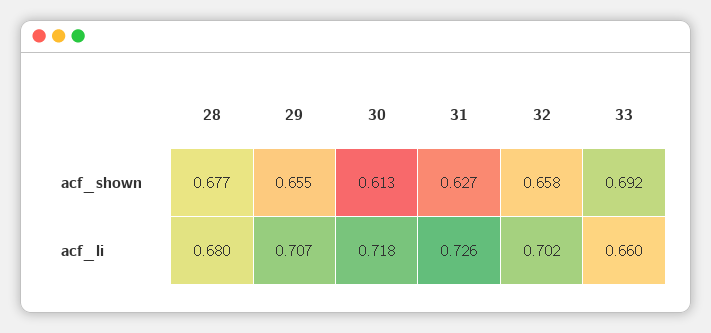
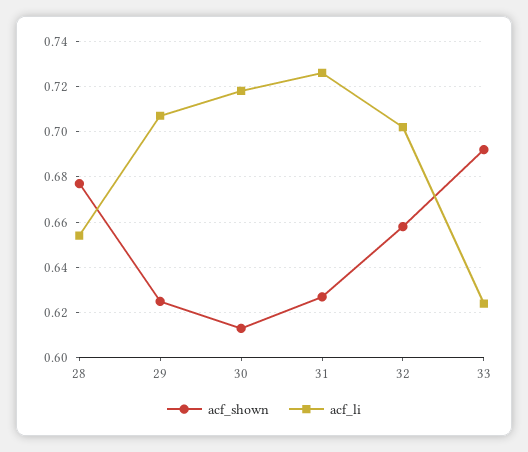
acf_shown, 29: 0.655 -> 0.625
acf_li, 28: 0.68 -> 0.655
acf_li, 33: 0.66 -> 0.625

